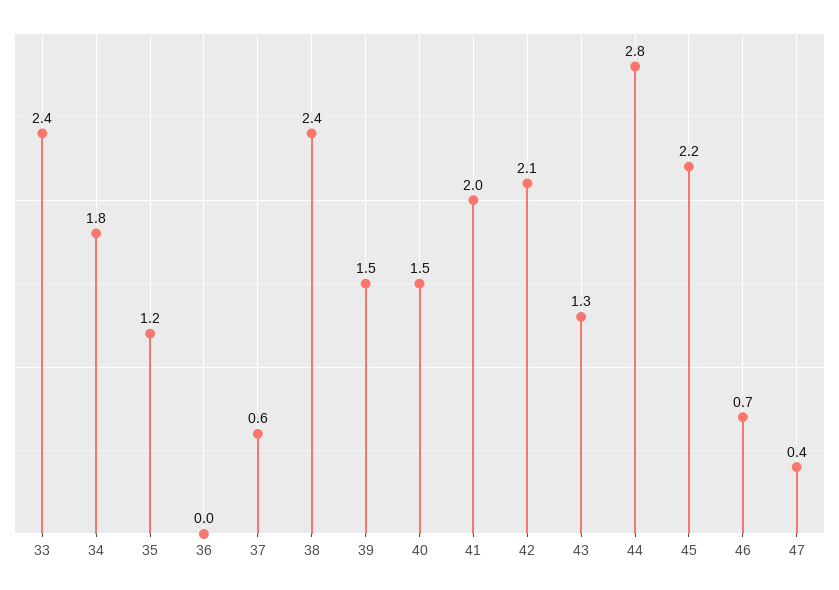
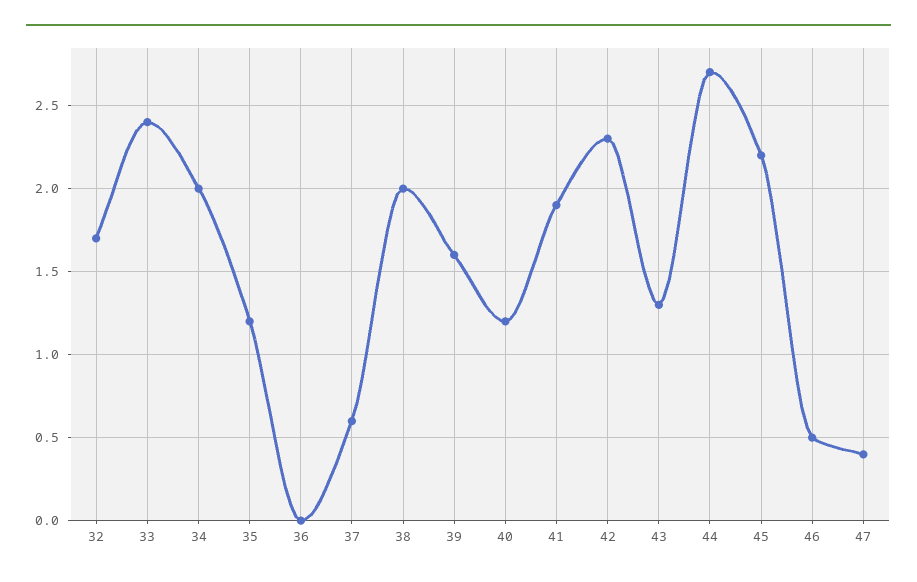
34: 1.8 -> 2
38: 2.4 -> 2
39: 1.5 -> 1.6
40: 1.5 -> 1.2
41: 2 -> 1.9
42: 2.1 -> 2.3
44: 2.8 -> 2.7
46: 0.7 -> 0.5
32: none -> 1.7

